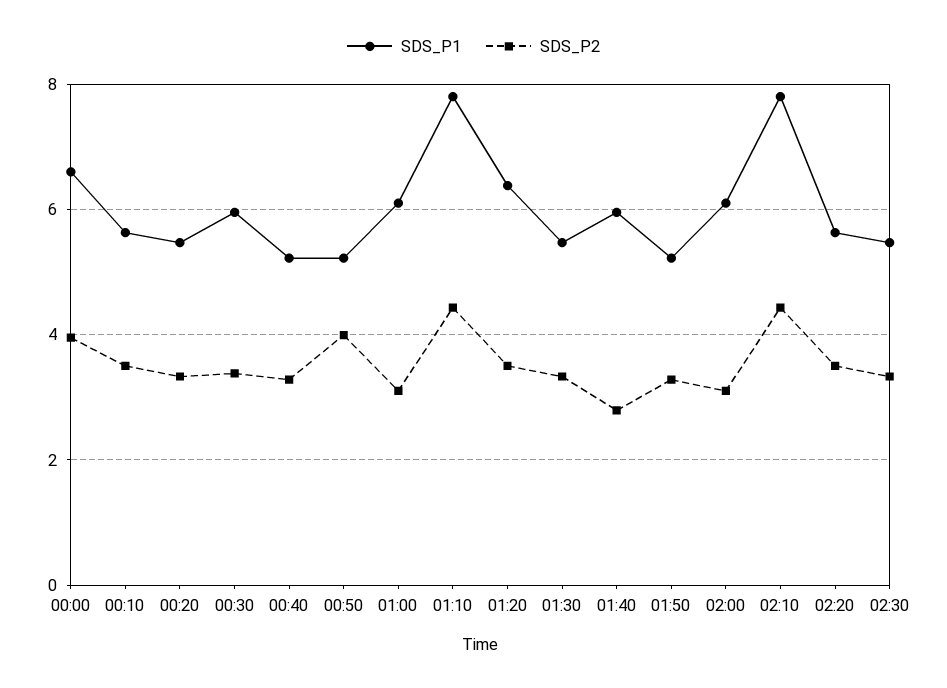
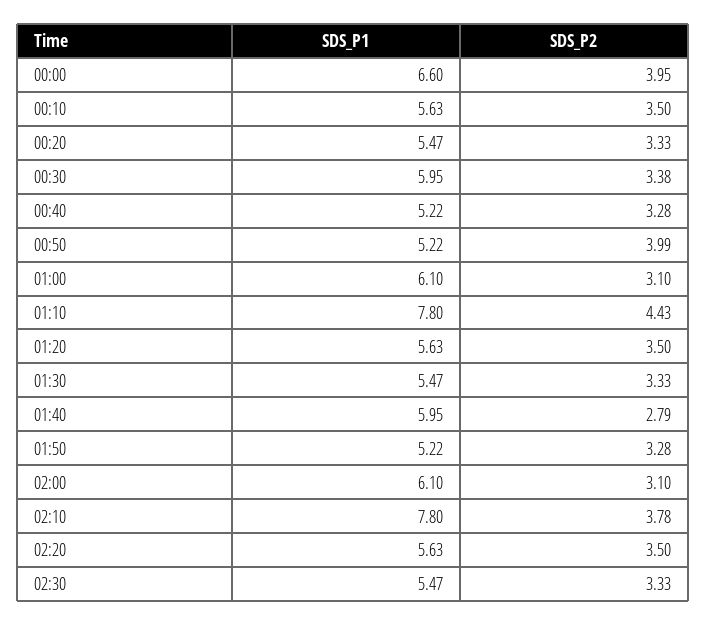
SDS_P1, 01:20: 6.4 -> 5.63
SDS_P2, 02:10: 4.4 -> 3.78

